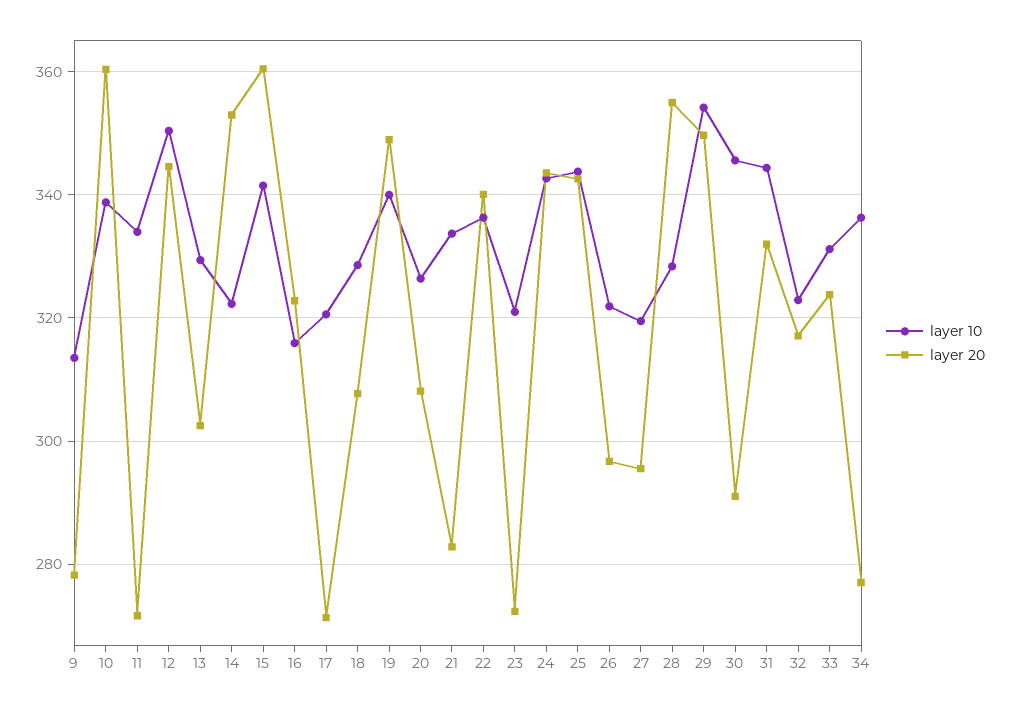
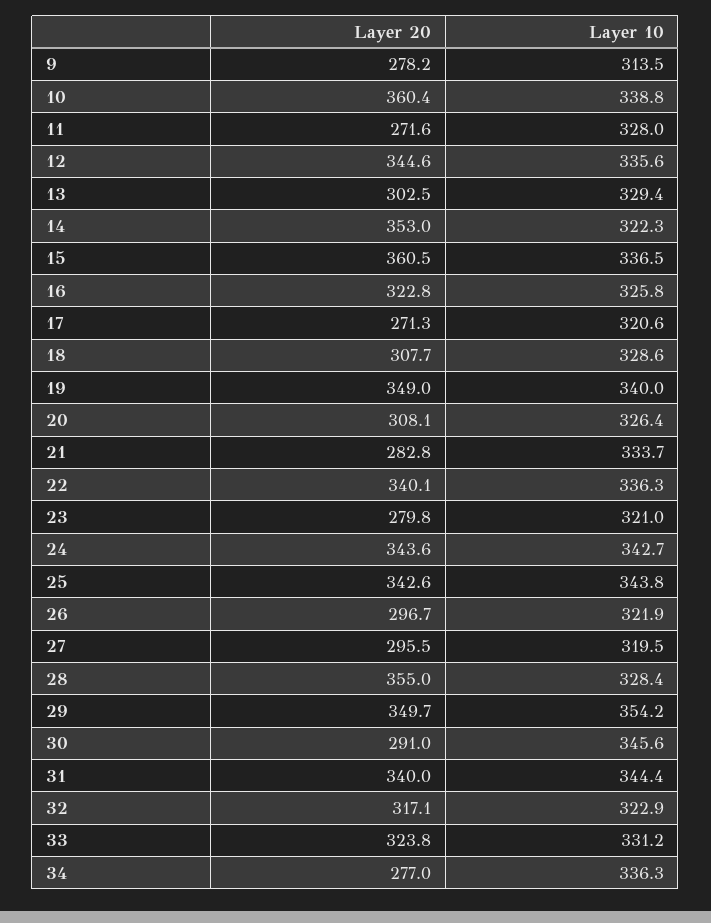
layer 10, 11: 334 -> 328
layer 10, 12: 350 -> 335.6
layer 10, 15: 342 -> 336.5
layer 10, 16: 316 -> 325.8
layer 20, 23: 272 -> 279.8
layer 20, 31: 332 -> 340

